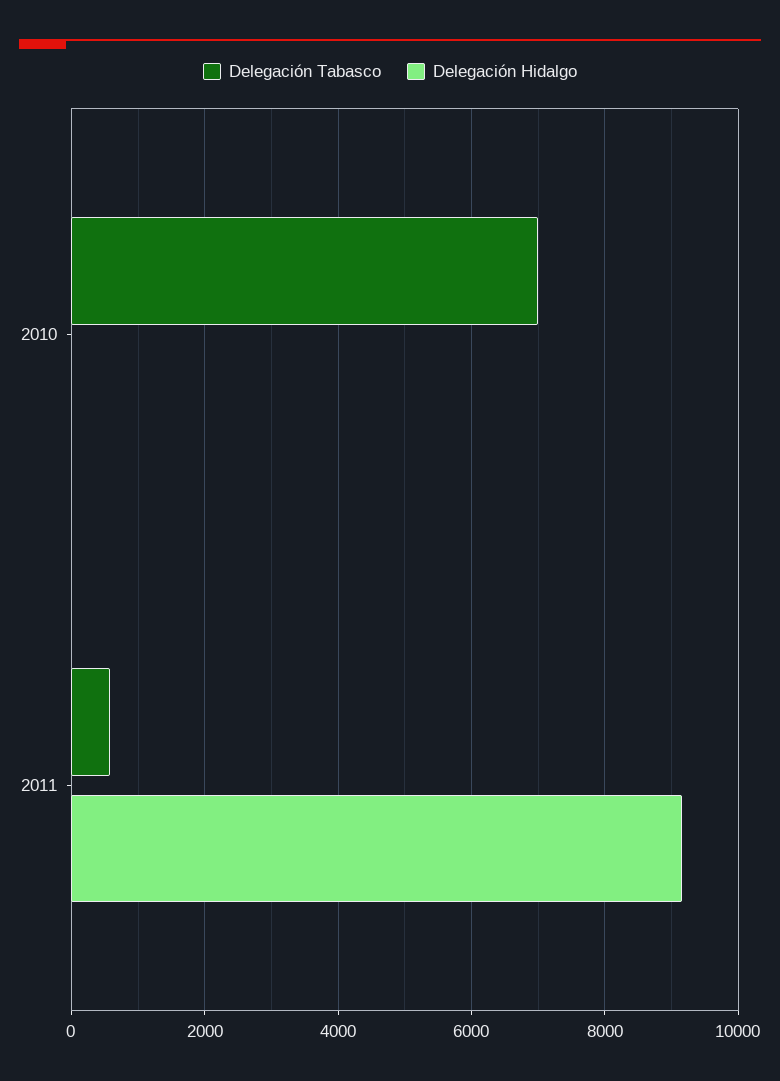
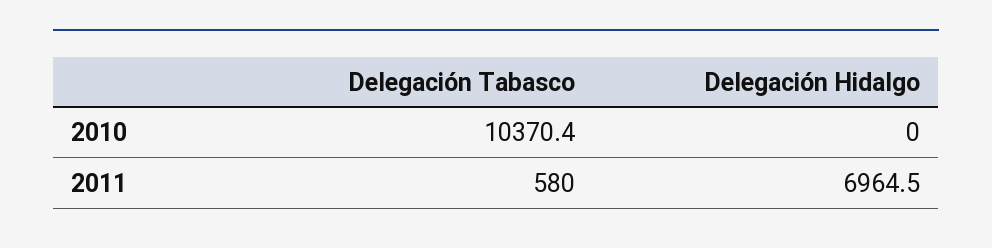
Delegación Tabasco, 2010: 7000 -> 10370.4
Delegación Hidalgo, 2011: 9200 -> 6964.5

